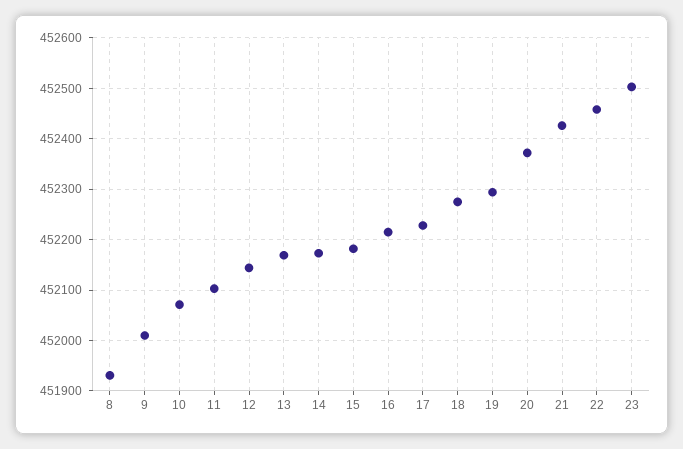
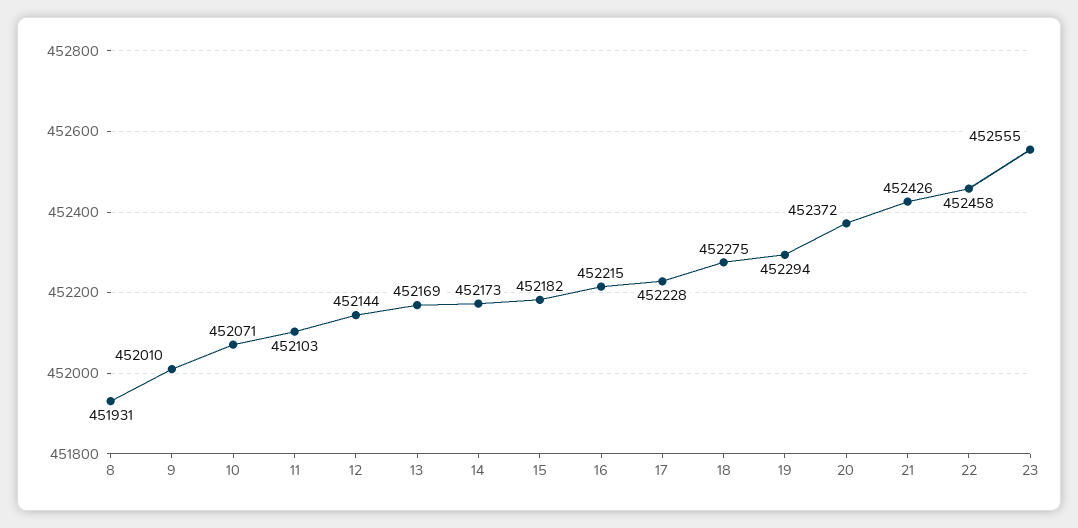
23: 452500 -> 452555

